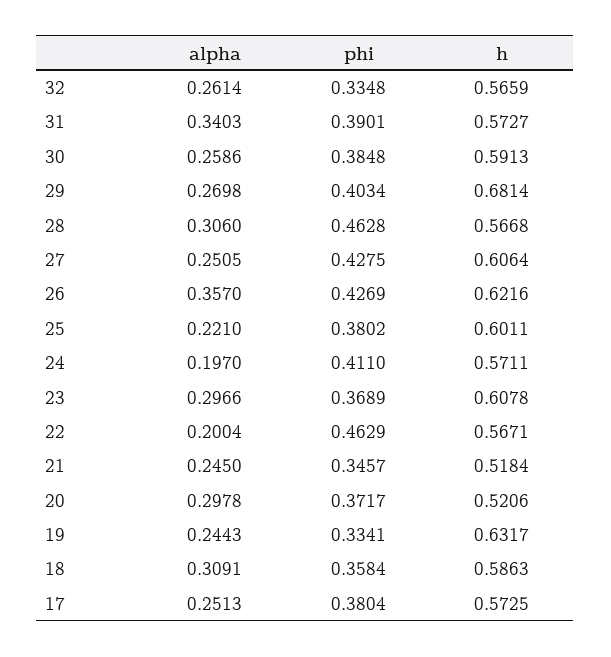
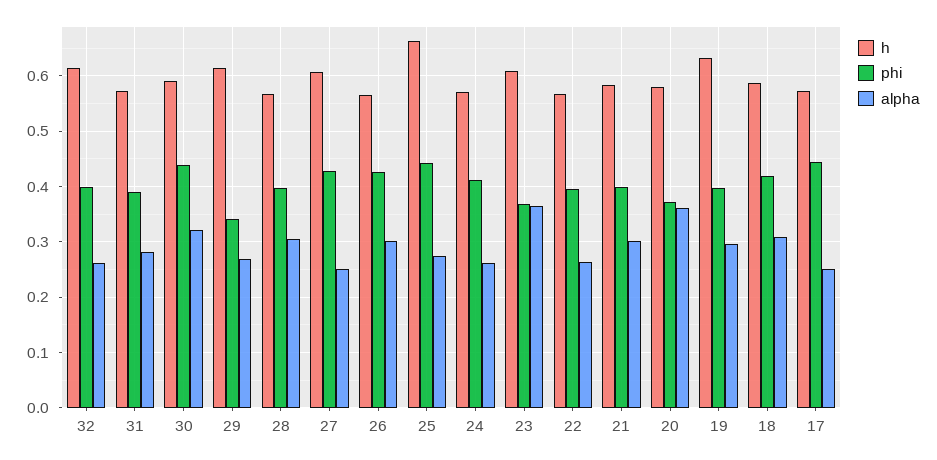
phi, 32: 0.3348 -> 0.4
h, 32: 0.5659 -> 0.62
alpha, 31: 0.3403 -> 0.28
alpha, 30: 0.2586 -> 0.32
phi, 30: 0.3848 -> 0.44
phi, 29: 0.4034 -> 0.34
h, 29: 0.6814 -> 0.62
phi, 28: 0.4628 -> 0.4
alpha, 26: 0.357 -> 0.3
h, 26: 0.6216 -> 0.56
alpha, 25: 0.221 -> 0.28
phi, 25: 0.3802 -> 0.44
h, 25: 0.6011 -> 0.66
alpha, 24: 0.197 -> 0.26
alpha, 23: 0.2966 -> 0.36
alpha, 22: 0.2004 -> 0.26
phi, 22: 0.4629 -> 0.4
alpha, 21: 0.245 -> 0.3
phi, 21: 0.3457 -> 0.4
h, 21: 0.5184 -> 0.58
alpha, 20: 0.2978 -> 0.36
h, 20: 0.5206 -> 0.58
alpha, 19: 0.2443 -> 0.3
phi, 19: 0.3341 -> 0.4
phi, 18: 0.3584 -> 0.42
phi, 17: 0.3804 -> 0.44

